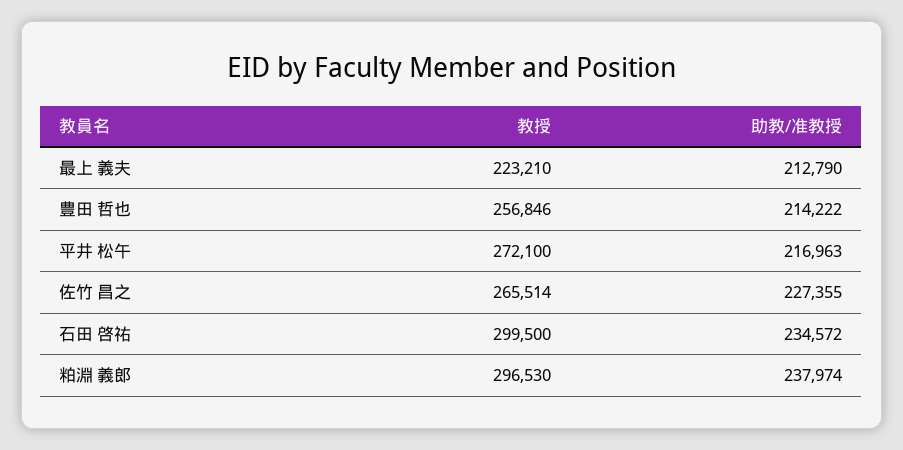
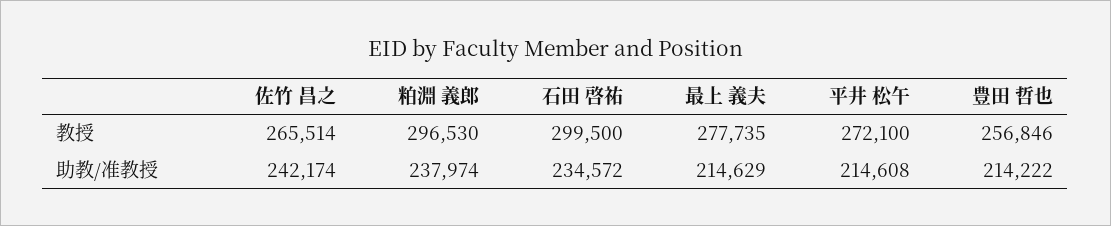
教授, 最上 義夫: 223210 -> 277735
助教/准教授, 最上 義夫: 212790 -> 214629
助教/准教授, 平井 松午: 216963 -> 214608
助教/准教授, 佐竹 昌之: 227355 -> 242174

